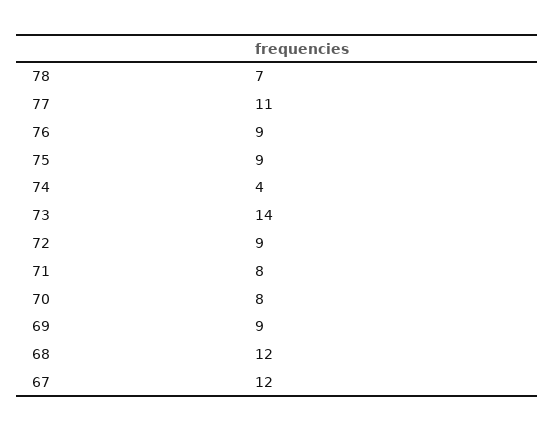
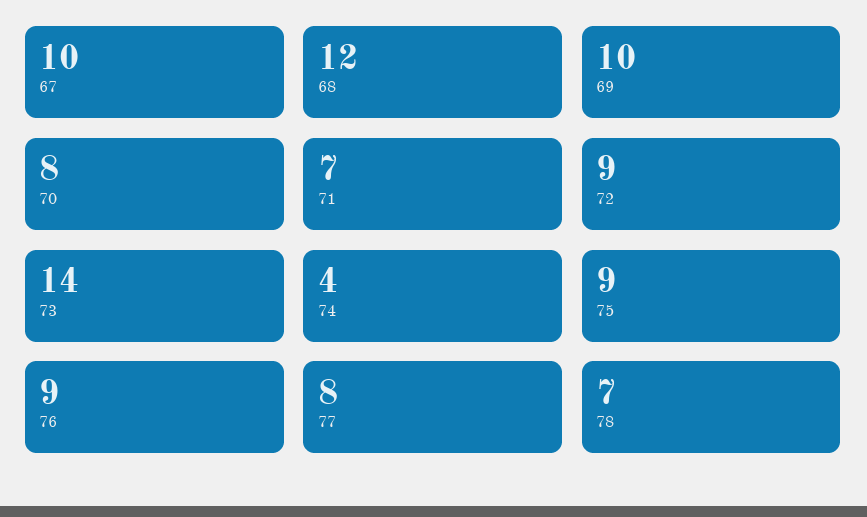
77: 11 -> 8
71: 8 -> 7
69: 9 -> 10
67: 12 -> 10

